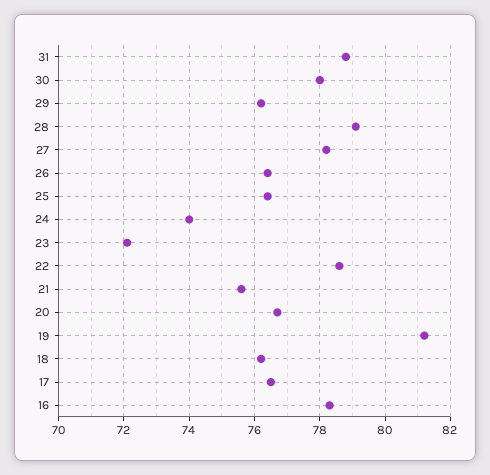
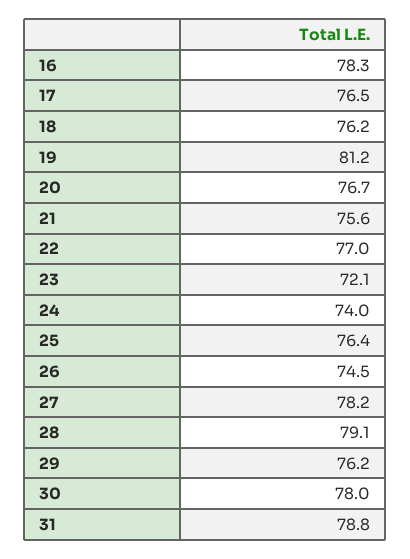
26: 76.5 -> 74.5
22: 78.5 -> 77

